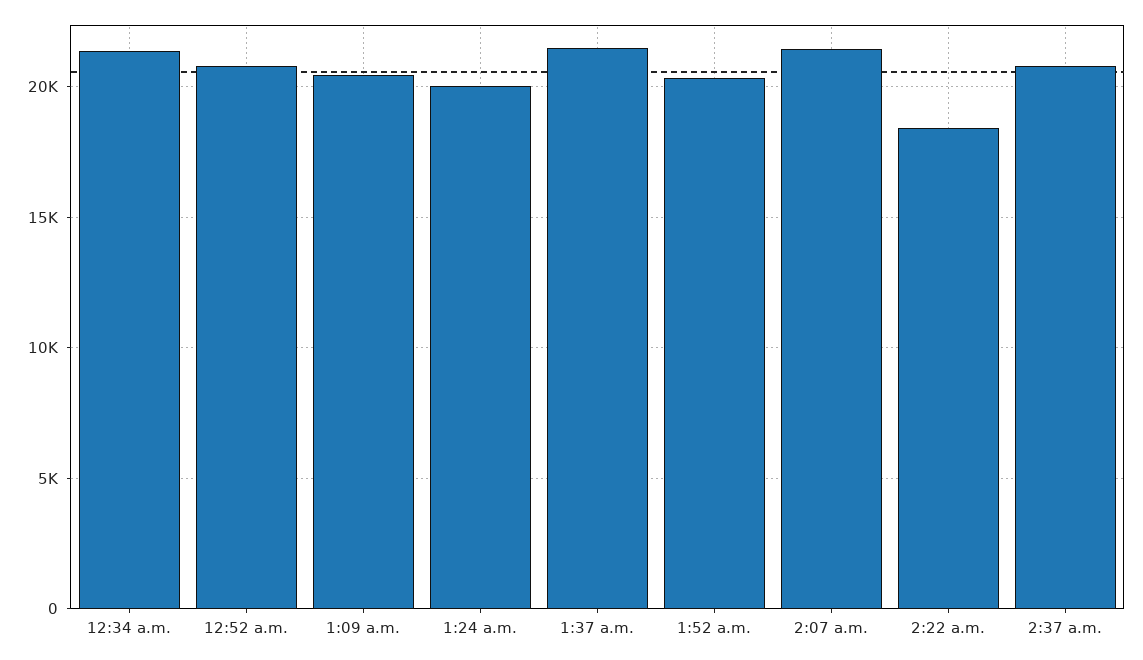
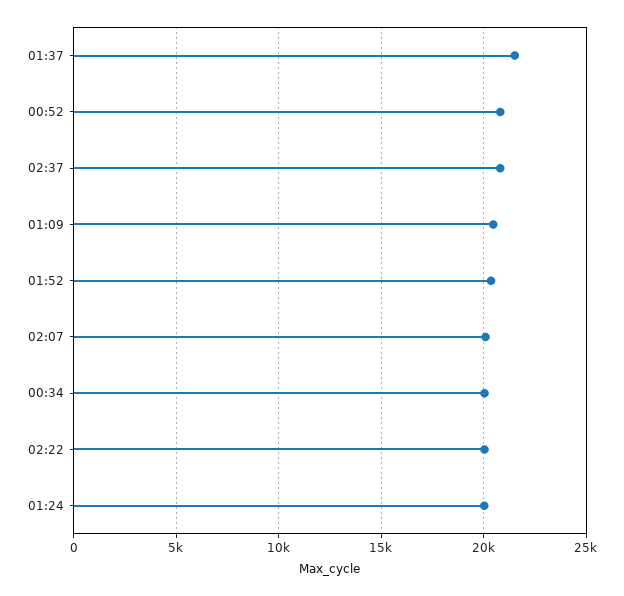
12:34 a.m.: 21500 -> 20000
2:07 a.m.: 21500 -> 20000
2:22 a.m.: 18500 -> 20000

